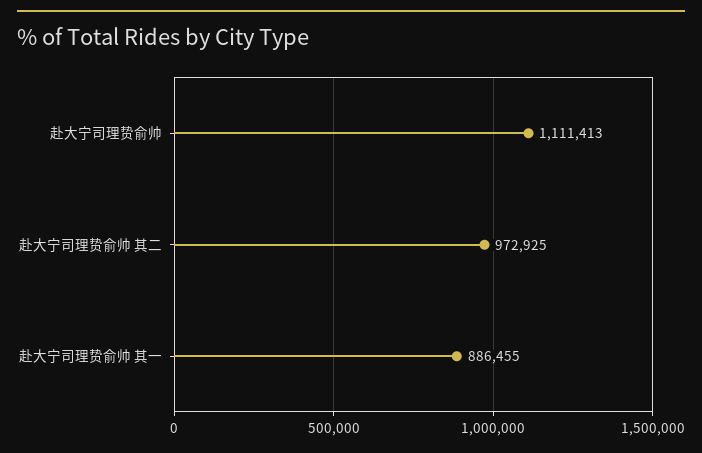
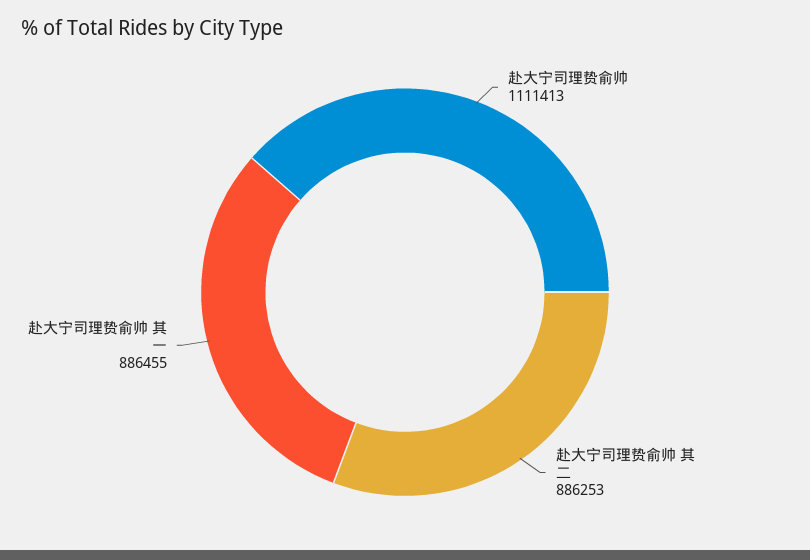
赴大宁司理贽俞帅 其二: 972925 -> 886253

